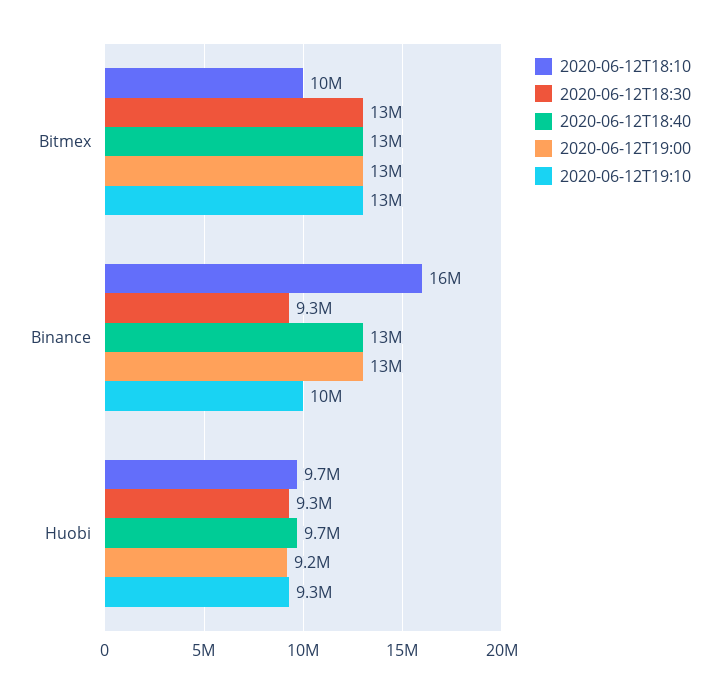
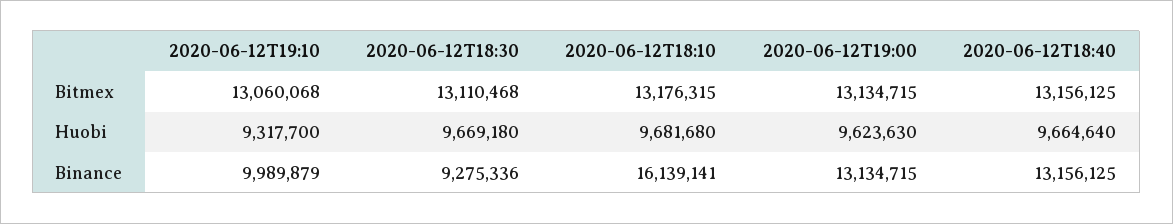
2020-06-12T18:10, Bitmex: 10000000 -> 13176315
2020-06-12T18:30, Huobi: 9300000 -> 9669180
2020-06-12T19:00, Huobi: 9200000 -> 9623630

